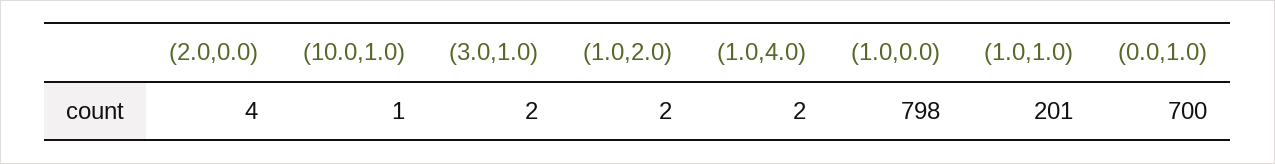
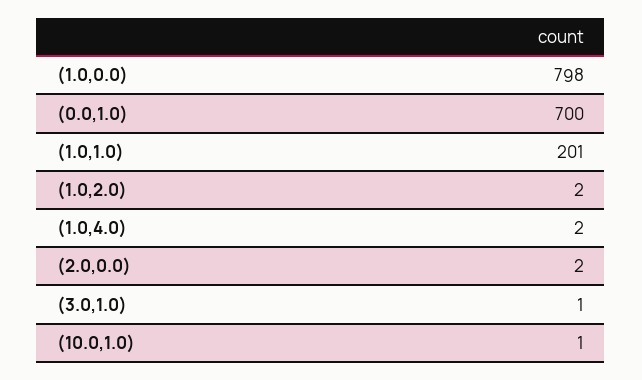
(2.0,0.0): 4 -> 2
(3.0,1.0): 2 -> 1

